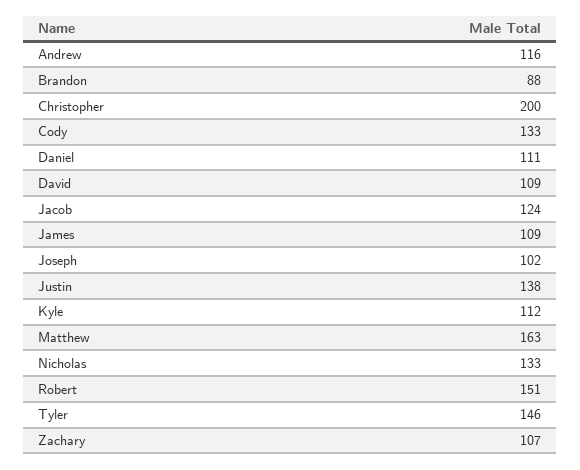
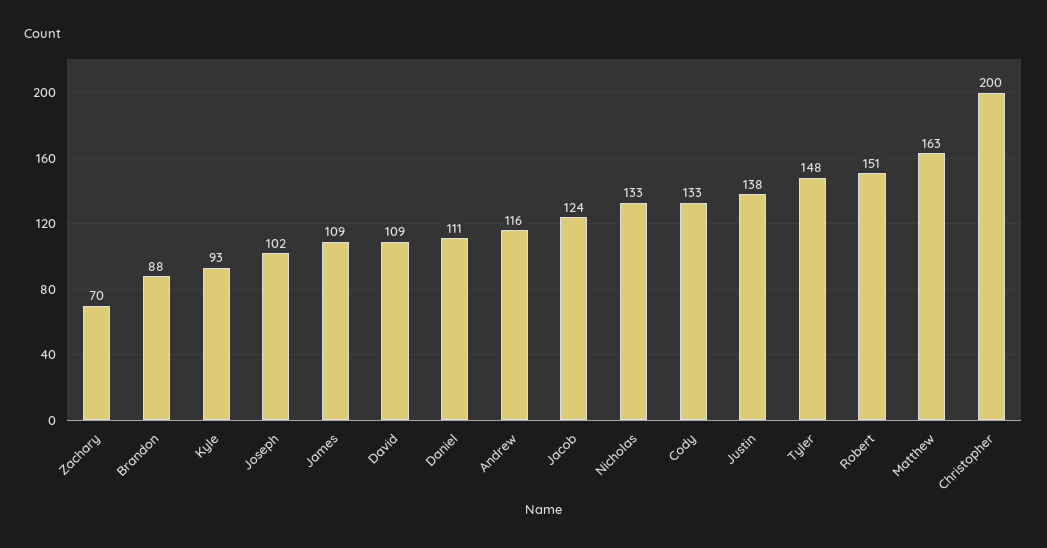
Kyle: 112 -> 93
Tyler: 146 -> 148
Zachary: 107 -> 70

